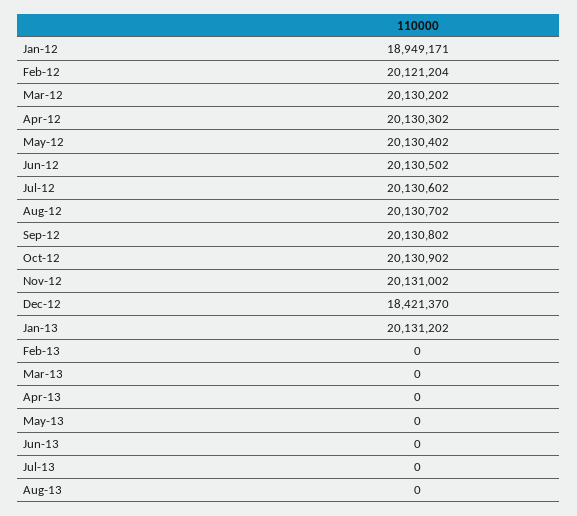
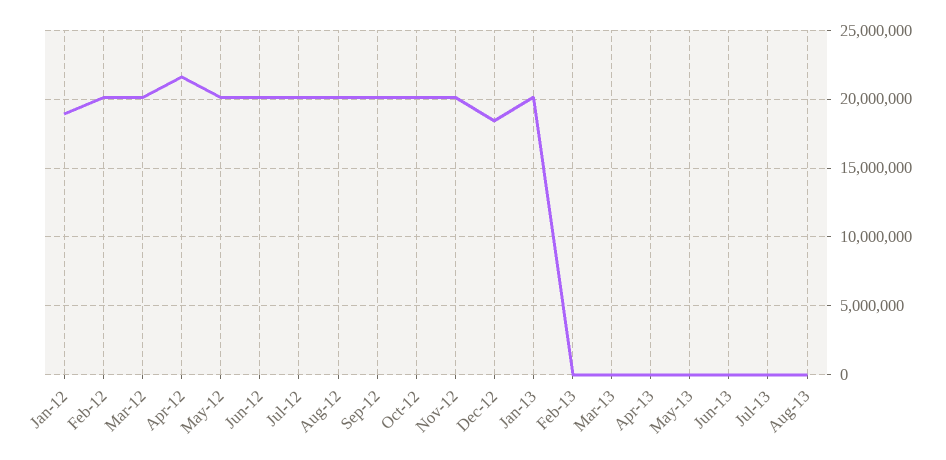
Apr-12: 20130302 -> 21500000

